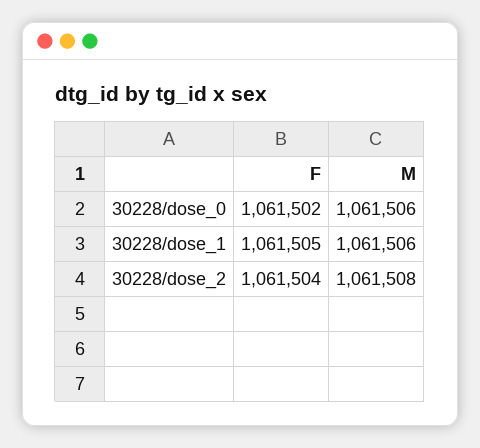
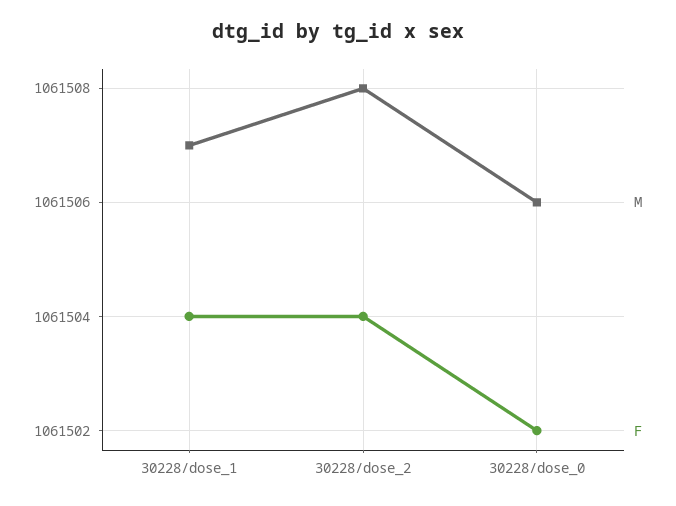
F, 30228/dose_1: 1061505 -> 1061504
M, 30228/dose_1: 1061506 -> 1061507

